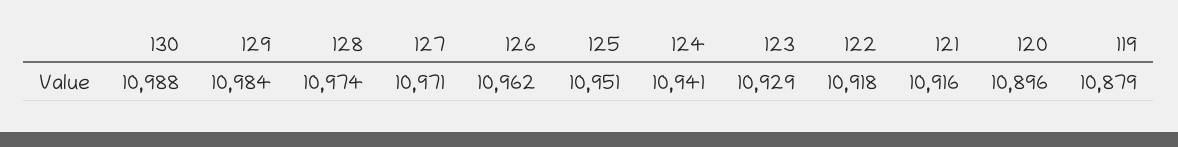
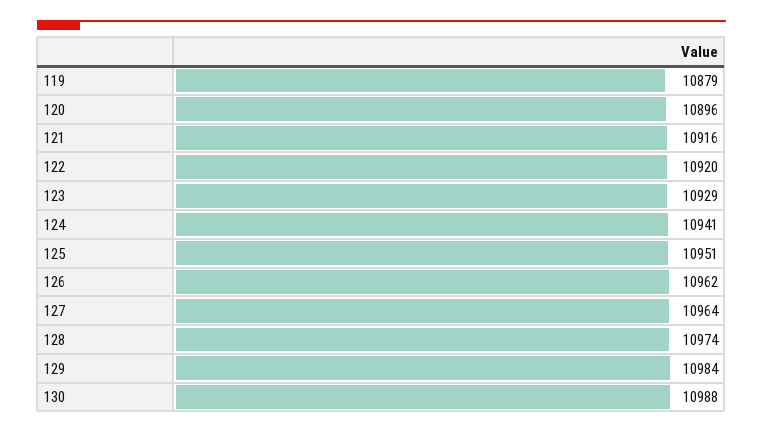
127: 10971 -> 10964
122: 10918 -> 10920

